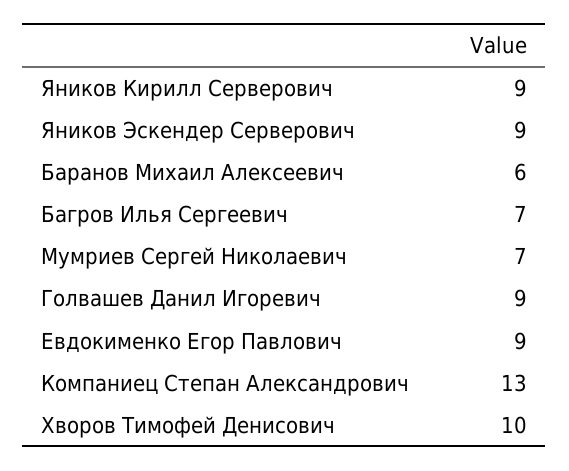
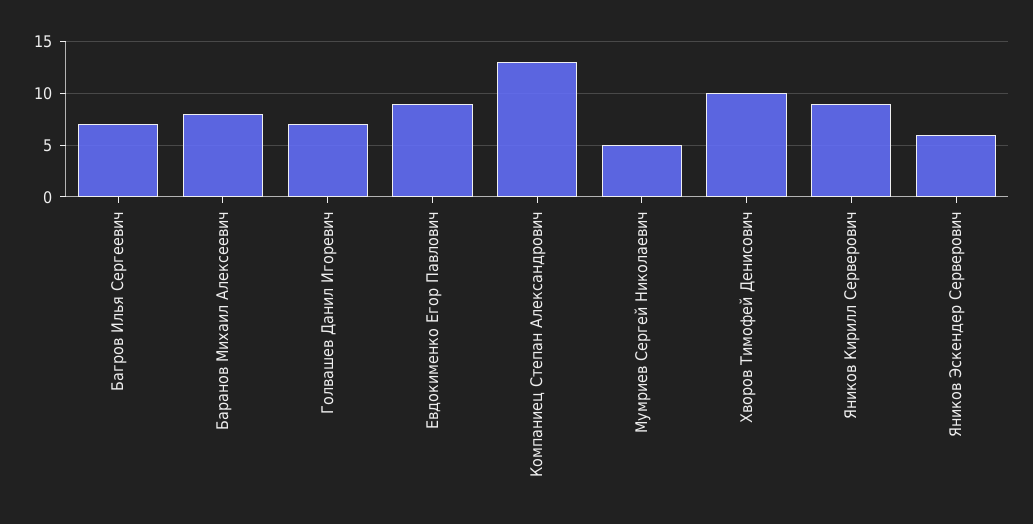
Яников Эскендер Серверович: 9 -> 6
Баранов Михаил Алексеевич: 6 -> 8
Мумриев Сергей Николаевич: 7 -> 5
Голвашев Данил Игоревич: 9 -> 7

